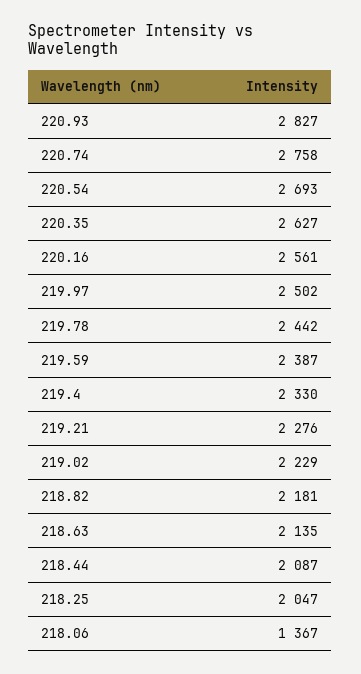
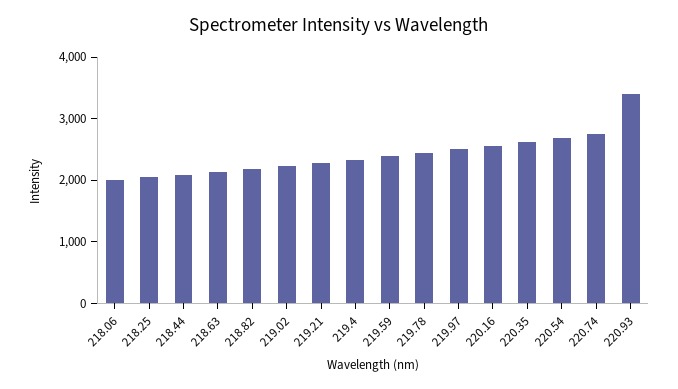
220.93: 2827 -> 3400
218.06: 1367 -> 2000

